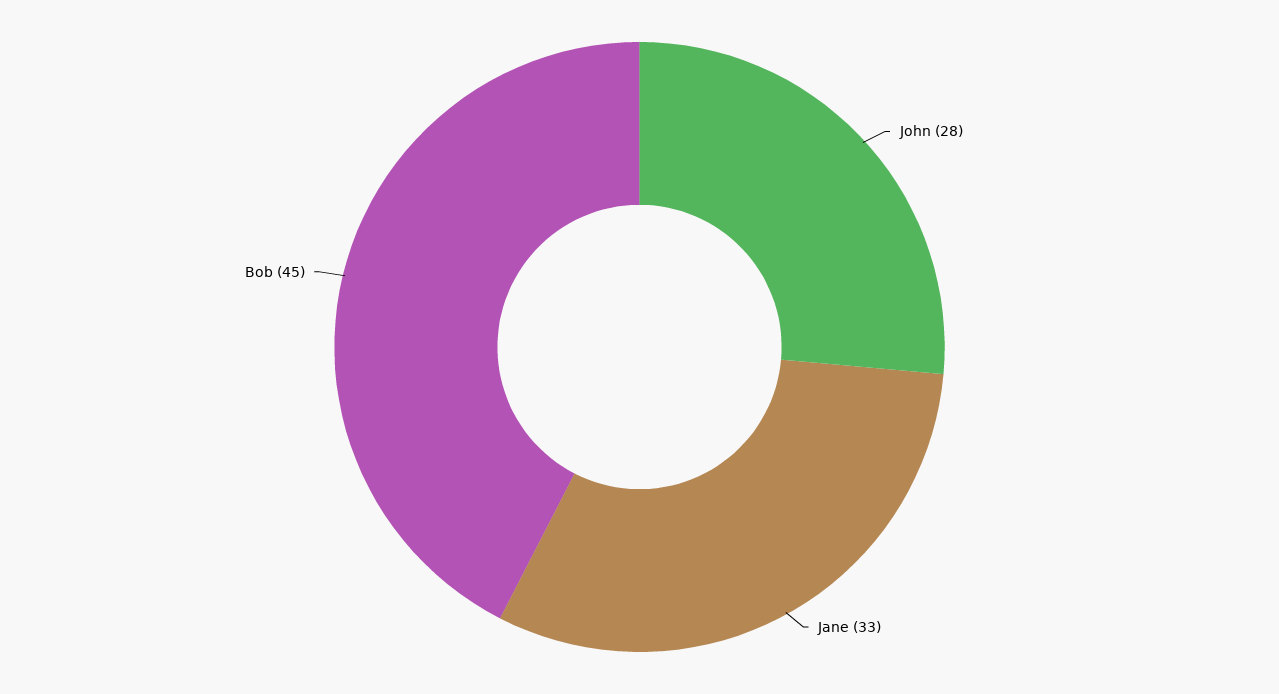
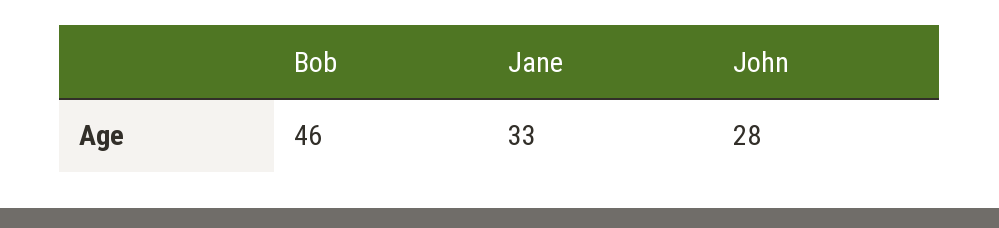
Bob: 45 -> 46

